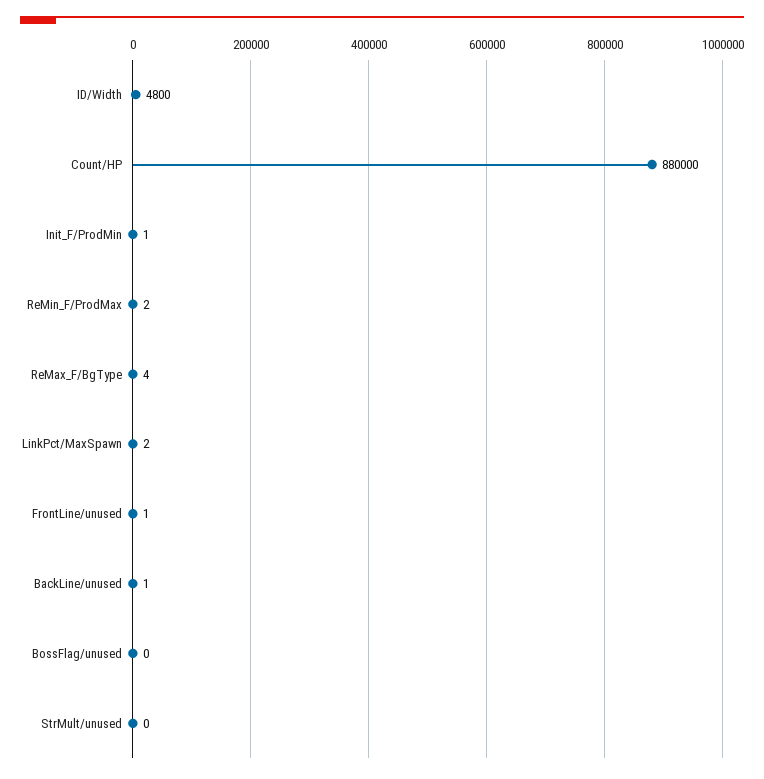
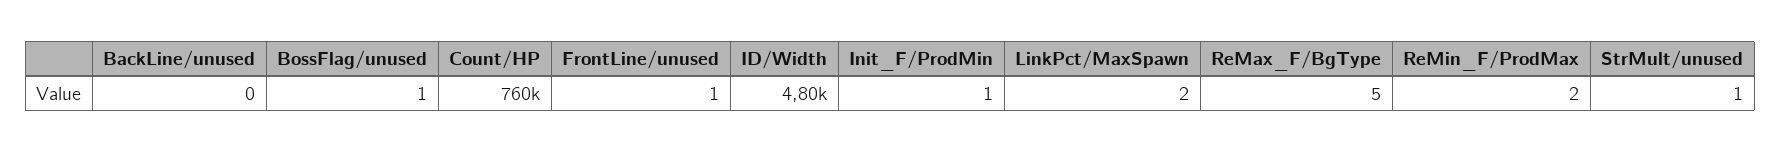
Count/HP: 880000 -> 760000
ReMax_F/BgType: 4 -> 5
BackLine/unused: 1 -> 0
BossFlag/unused: 0 -> 1
StrMult/unused: 0 -> 1

